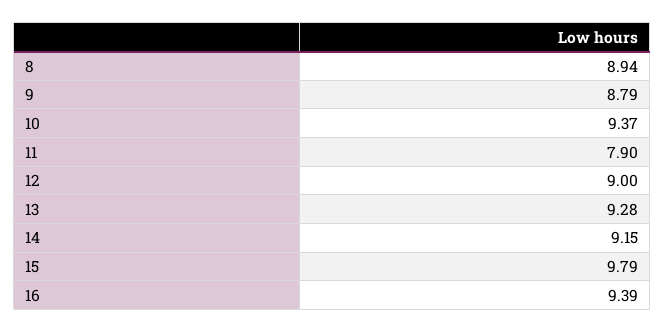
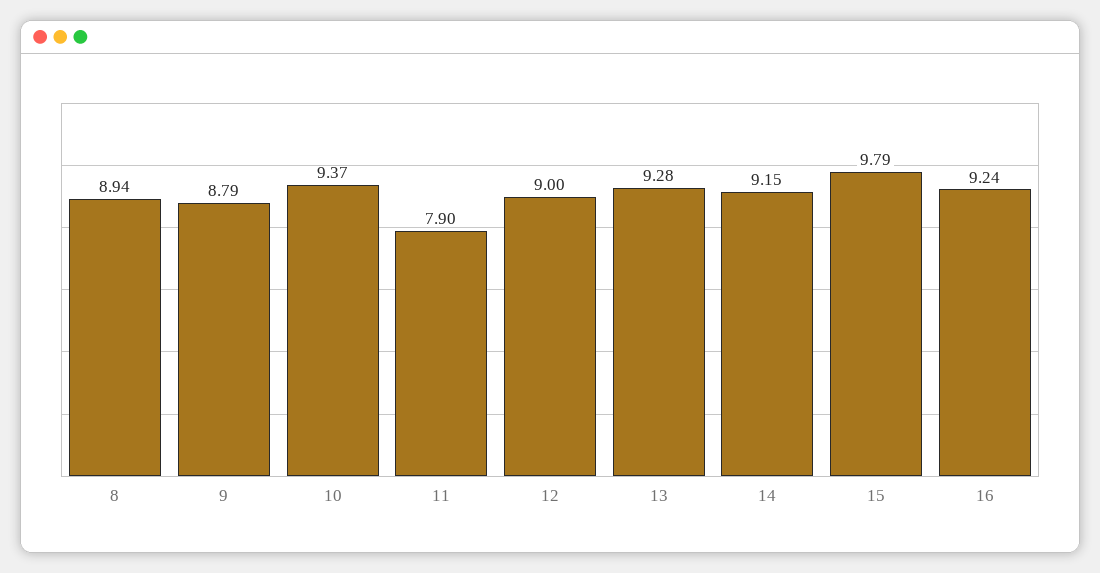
16: 9.39 -> 9.24

